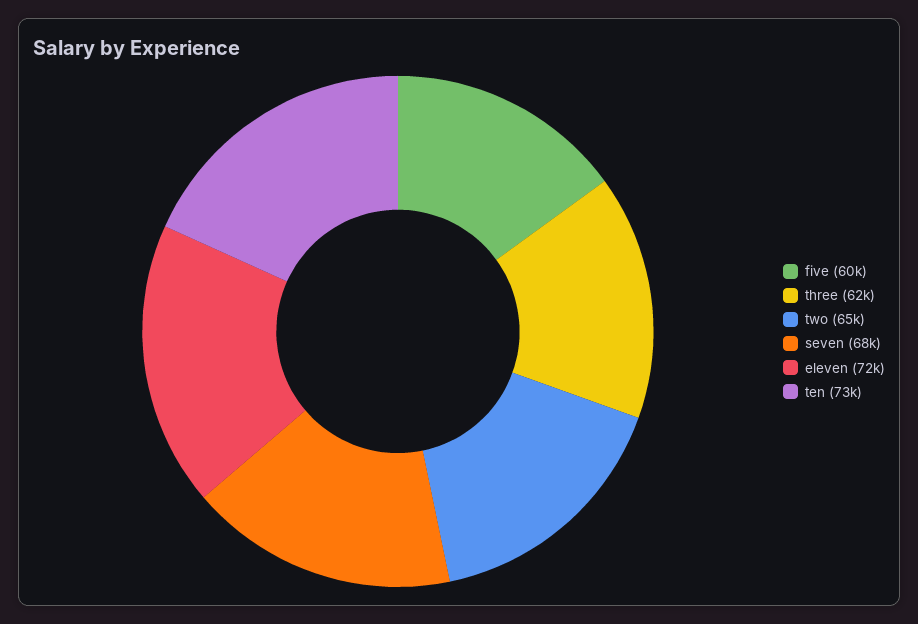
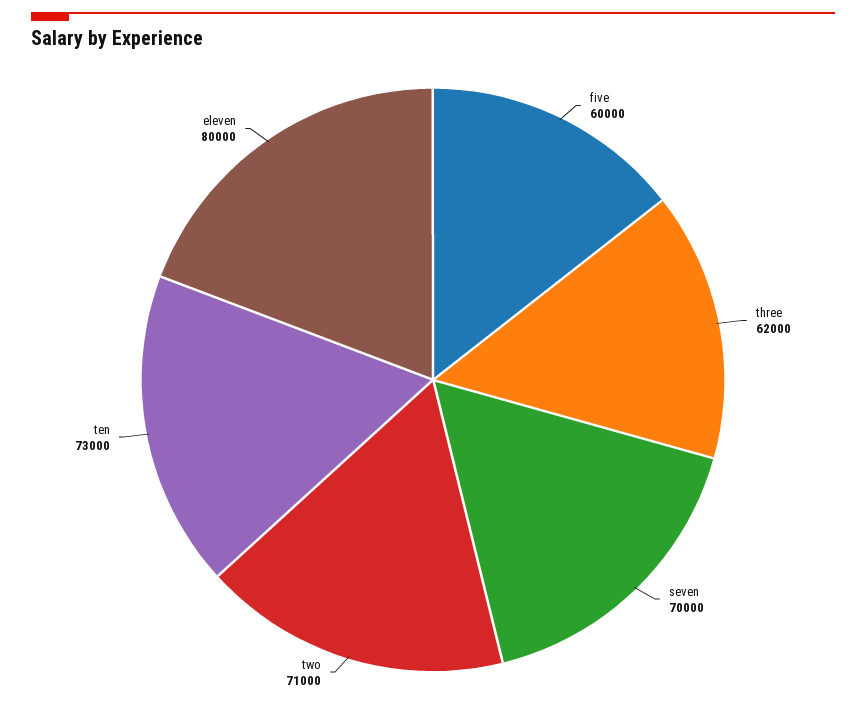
two: 65000 -> 71000
seven: 68000 -> 70000
eleven: 72000 -> 80000

